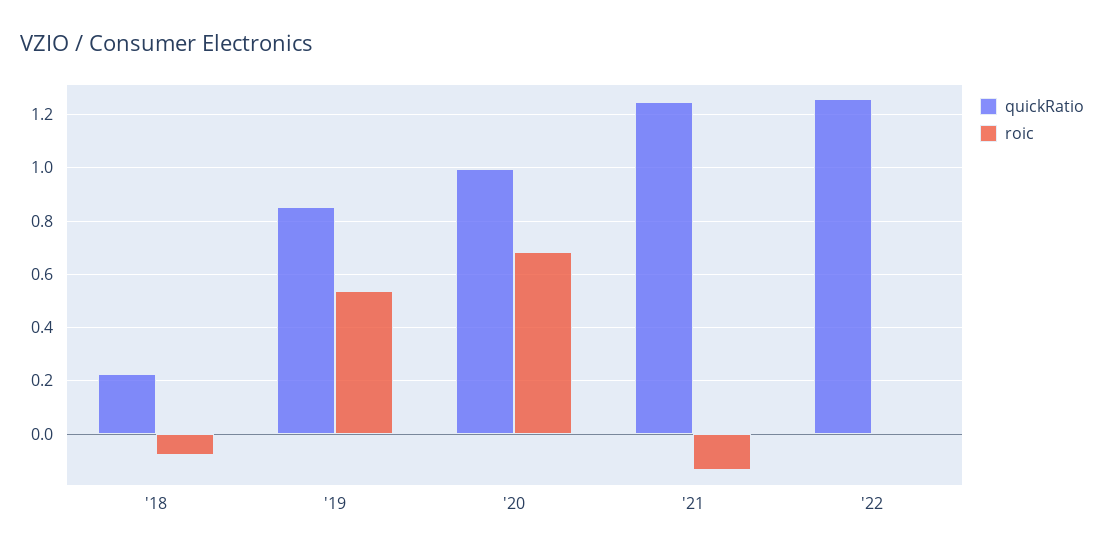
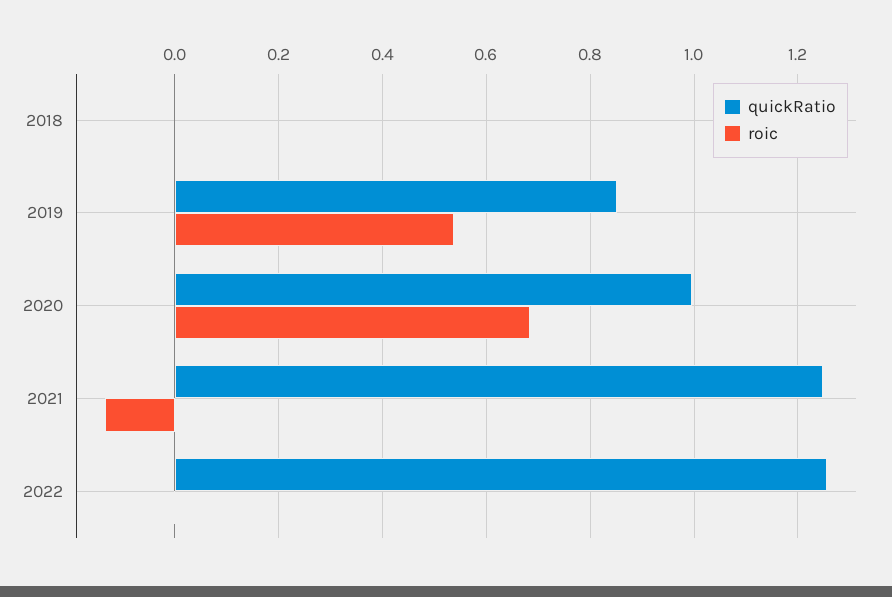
quickRatio, '18: 0.225 -> 0
roic, '18: -0.075 -> 0

